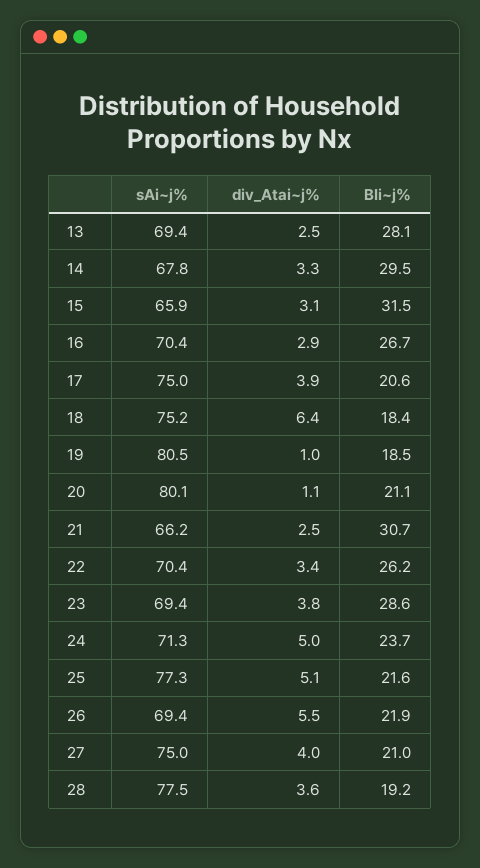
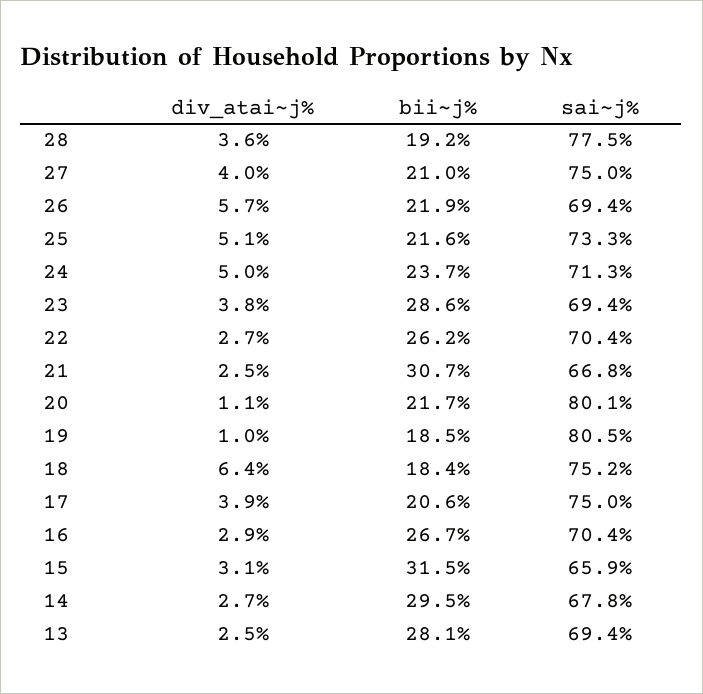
div_Atai~j%, 14: 3.3 -> 2.7
BIi~j%, 20: 21.1 -> 21.7
sAi~j%, 21: 66.2 -> 66.8
div_Atai~j%, 22: 3.4 -> 2.7
sAi~j%, 25: 77.3 -> 73.3
div_Atai~j%, 26: 5.5 -> 5.7

